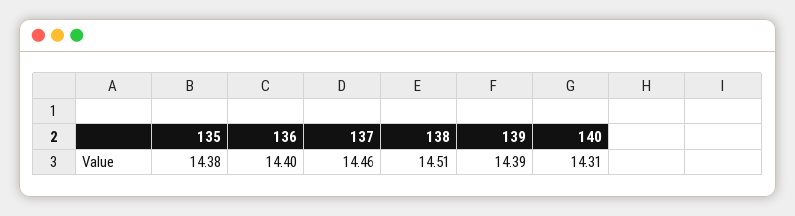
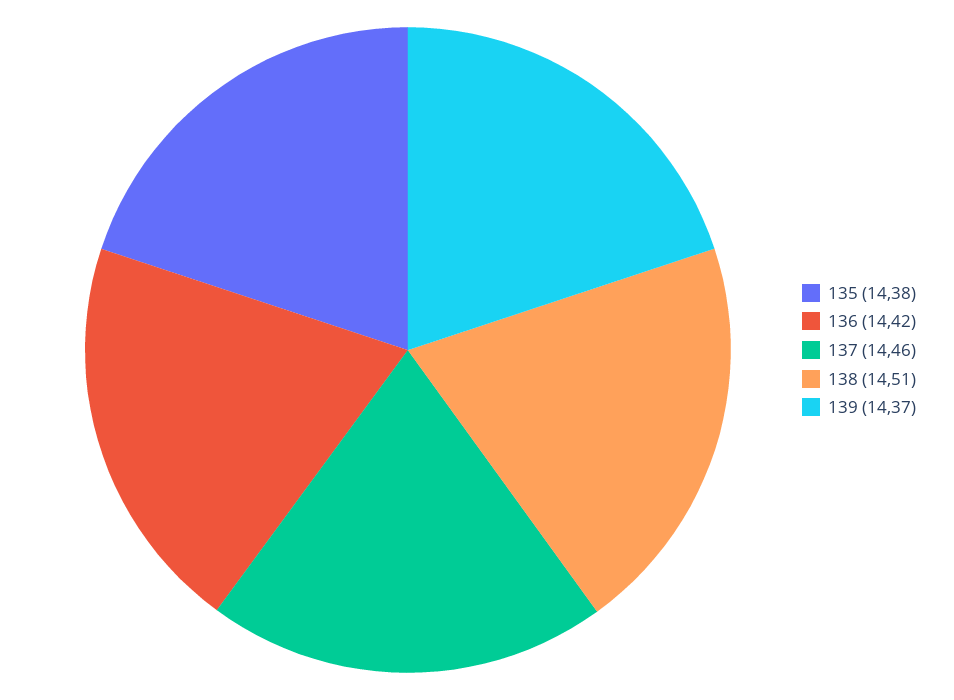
136: 14.4 -> 14.42
139: 14.39 -> 14.37
140: 14.31 -> none

